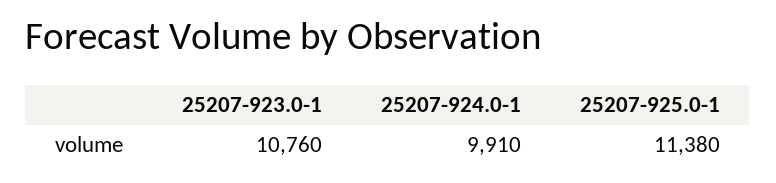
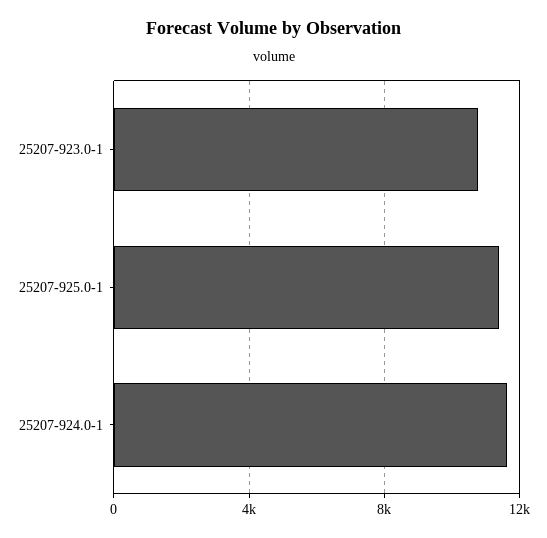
25207-924.0-1: 9910 -> 11500

